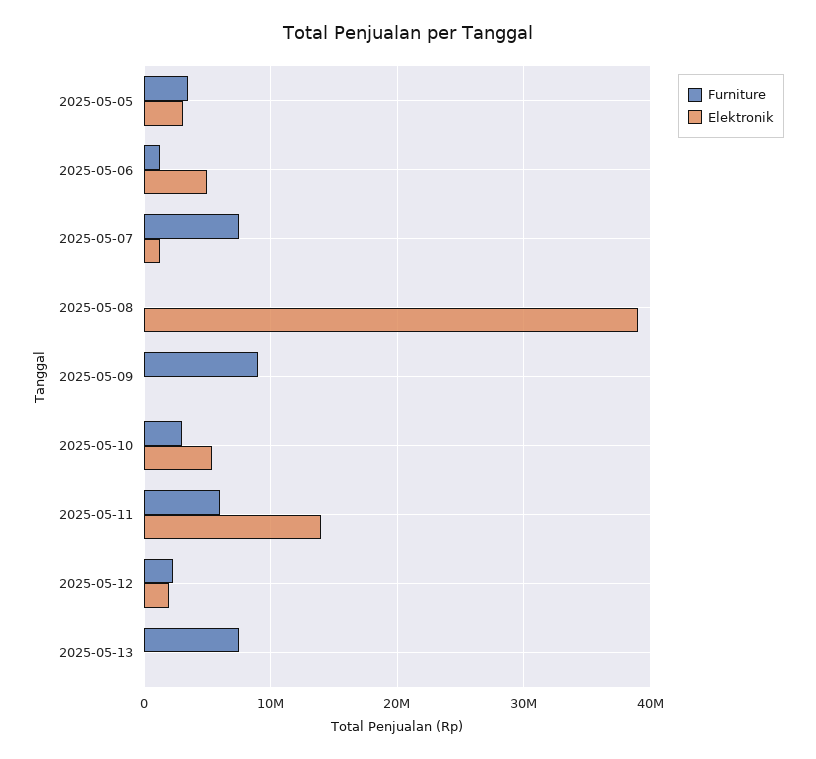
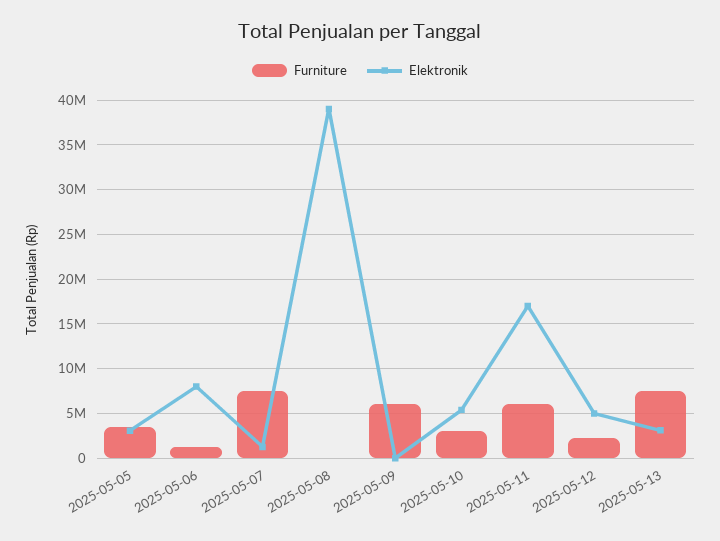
Elektronik, 2025-05-06: 5000000 -> 8000000
Furniture, 2025-05-09: 9000000 -> 6000000
Elektronik, 2025-05-11: 14000000 -> 17000000
Elektronik, 2025-05-12: 2000000 -> 5000000
Elektronik, 2025-05-13: 0 -> 3000000

